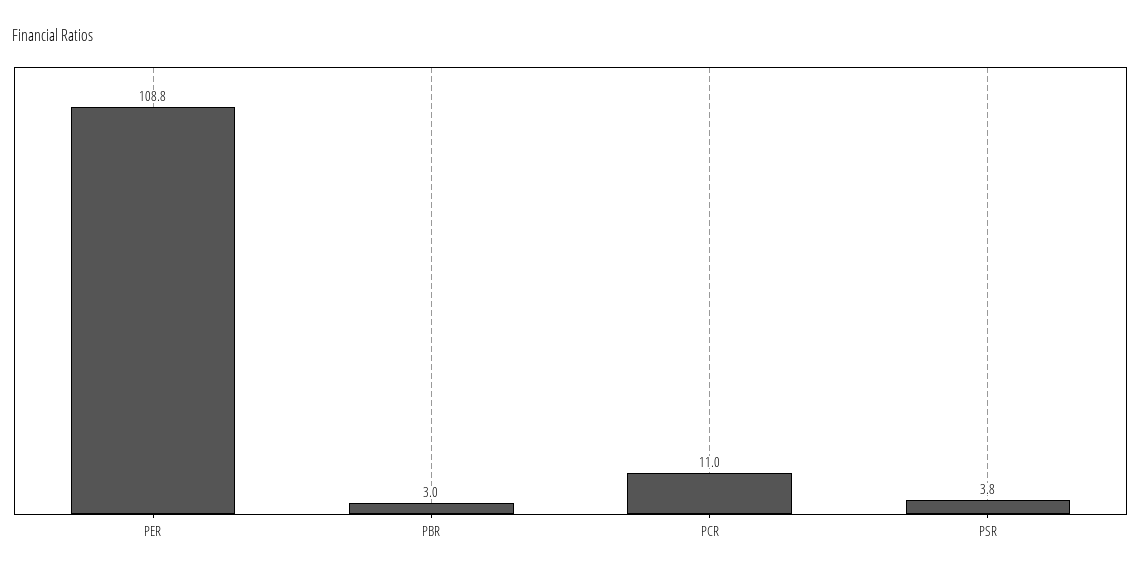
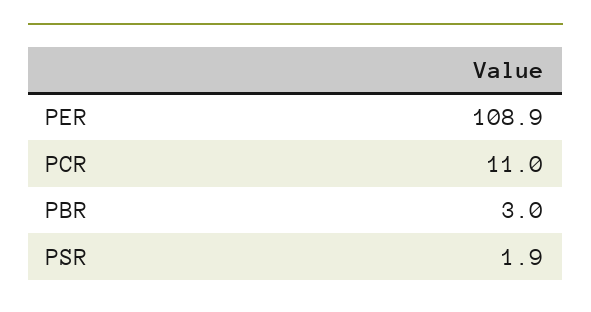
PER: 108.8 -> 108.9
PSR: 3.8 -> 1.9

